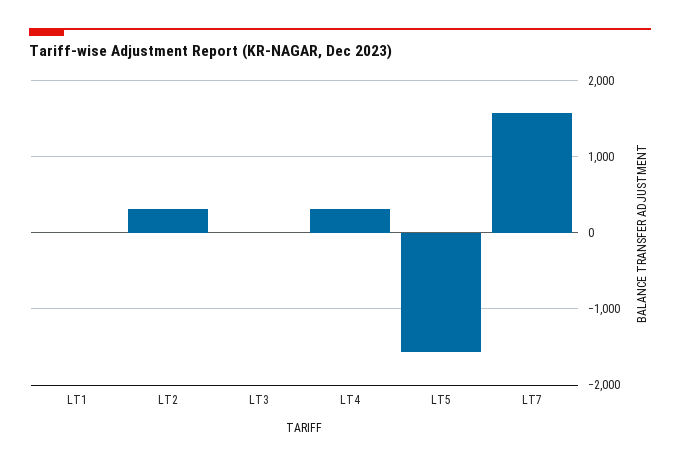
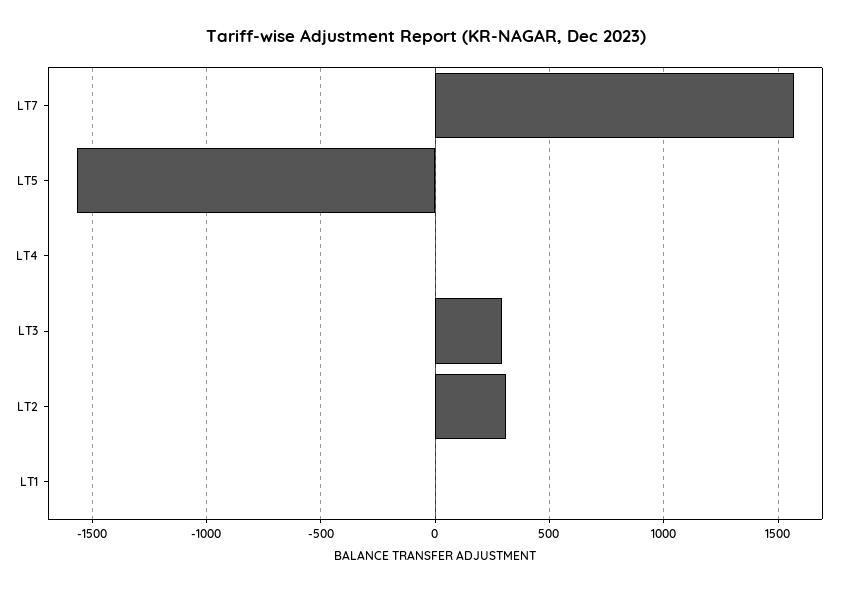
LT3: 0 -> 300
LT4: 300 -> 0

